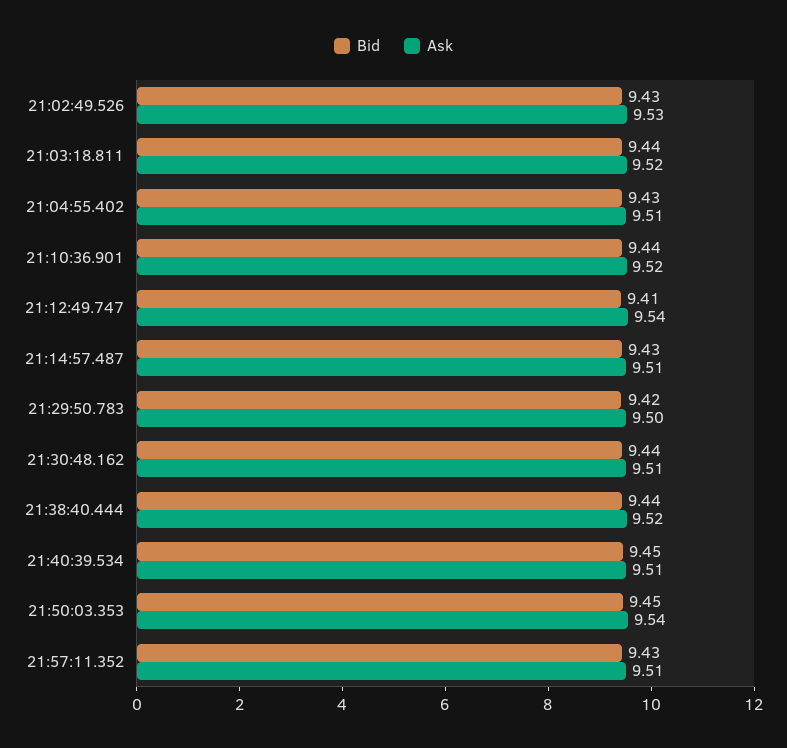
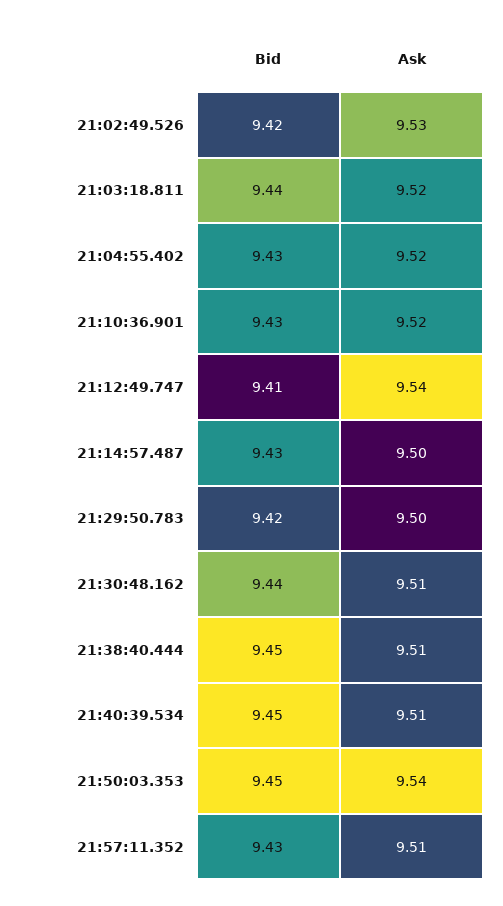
Bid, 21:02:49.526: 9.43 -> 9.42
Ask, 21:04:55.402: 9.51 -> 9.52
Bid, 21:10:36.901: 9.44 -> 9.43
Ask, 21:14:57.487: 9.51 -> 9.5
Bid, 21:38:40.444: 9.44 -> 9.45
Ask, 21:38:40.444: 9.52 -> 9.51

